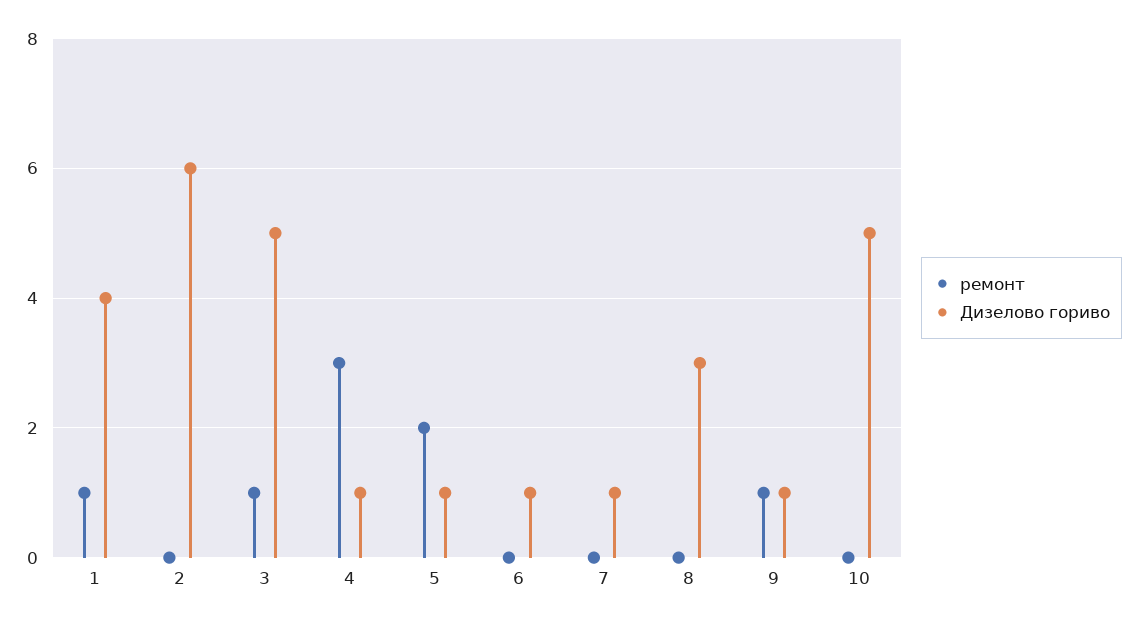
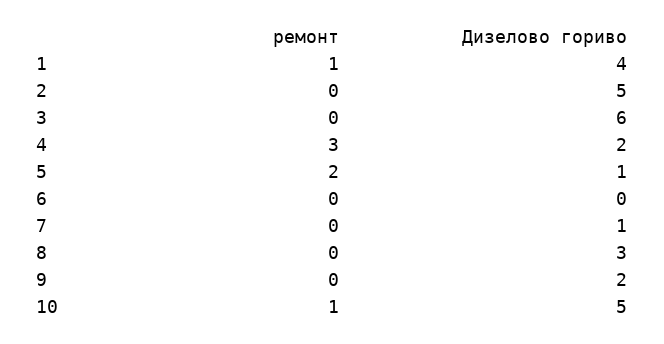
Дизелово гориво, 2: 6 -> 5
ремонт, 3: 1 -> 0
Дизелово гориво, 3: 5 -> 6
Дизелово гориво, 4: 1 -> 2
Дизелово гориво, 6: 1 -> 0
ремонт, 9: 1 -> 0
Дизелово гориво, 9: 1 -> 2
ремонт, 10: 0 -> 1

